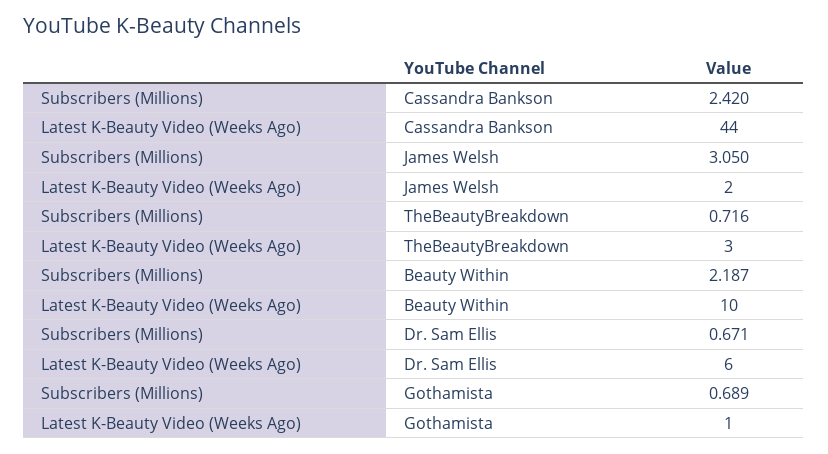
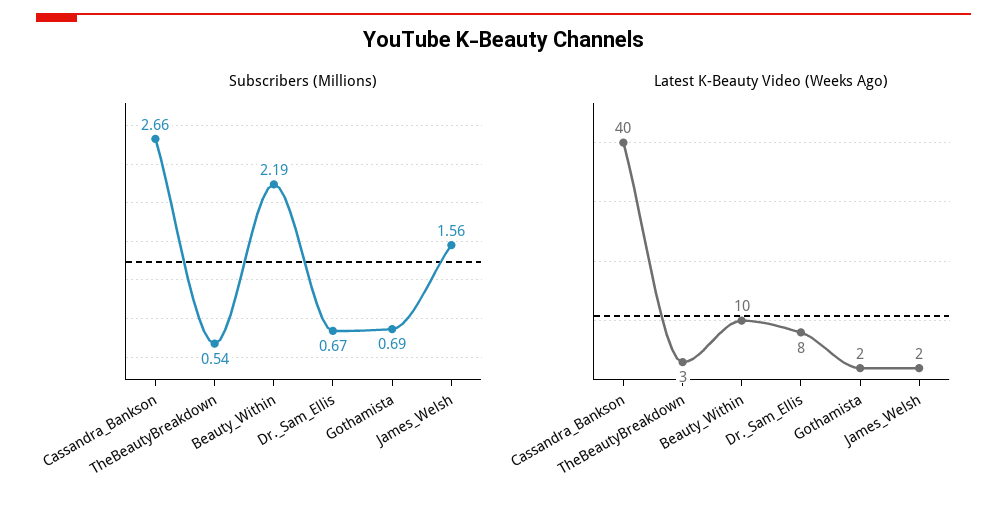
Subscribers (Millions), Cassandra Bankson: 2.42 -> 2.66
Latest K-Beauty Video (Weeks Ago), Cassandra Bankson: 44 -> 40
Subscribers (Millions), James Welsh: 3.05 -> 1.56
Subscribers (Millions), TheBeautyBreakdown: 0.716 -> 0.54
Latest K-Beauty Video (Weeks Ago), Dr. Sam Ellis: 6 -> 8
Latest K-Beauty Video (Weeks Ago), Gothamista: 1 -> 2

